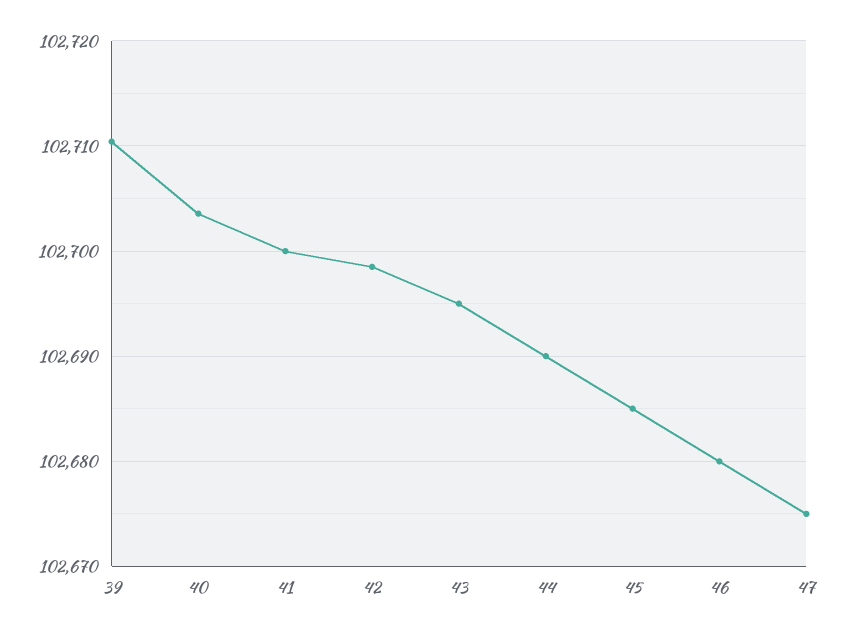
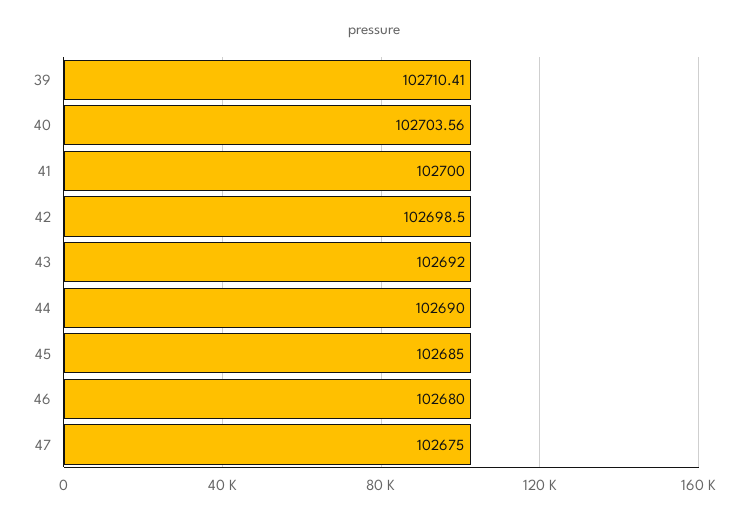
43: 102695 -> 102692

